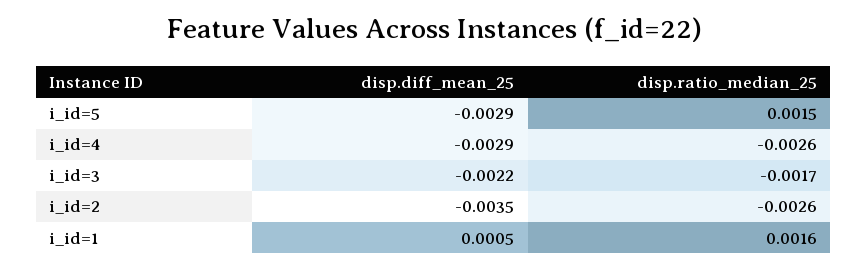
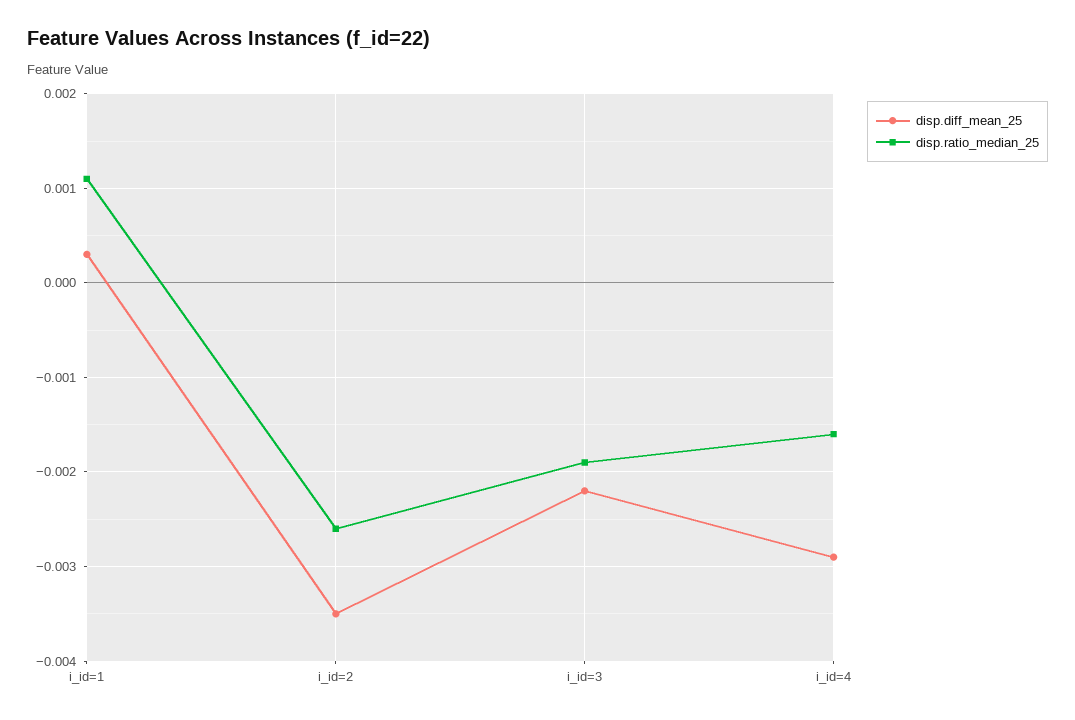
disp.diff_mean_25, i_id=5: -0.0029 -> none
disp.ratio_median_25, i_id=5: 0.0015 -> none
disp.ratio_median_25, i_id=4: -0.0026 -> -0.0016
disp.ratio_median_25, i_id=3: -0.0017 -> -0.0019
disp.diff_mean_25, i_id=1: 0.0005 -> 0.0003
disp.ratio_median_25, i_id=1: 0.0016 -> 0.0011

